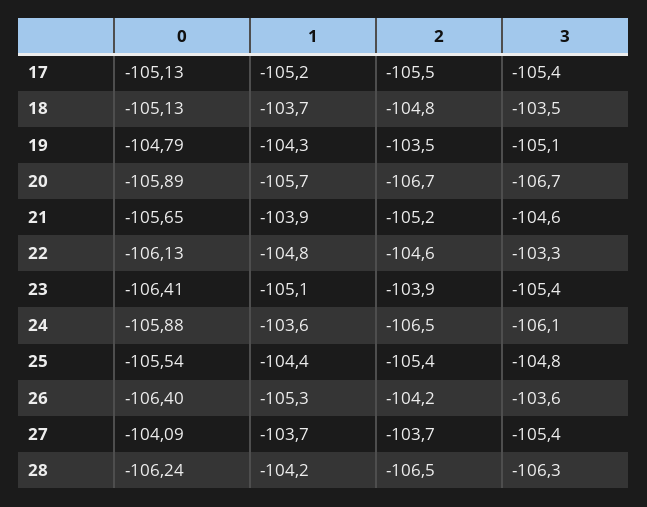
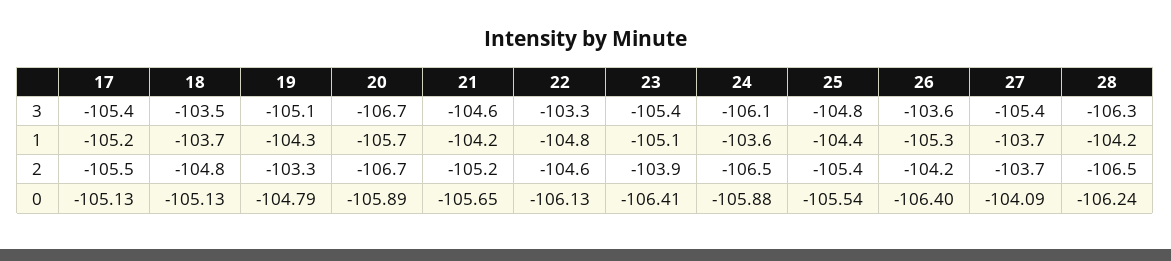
2, 19: -103.5 -> -103.3
1, 21: -103.9 -> -104.2

